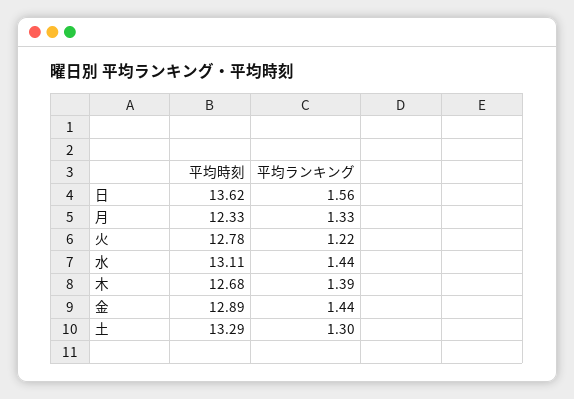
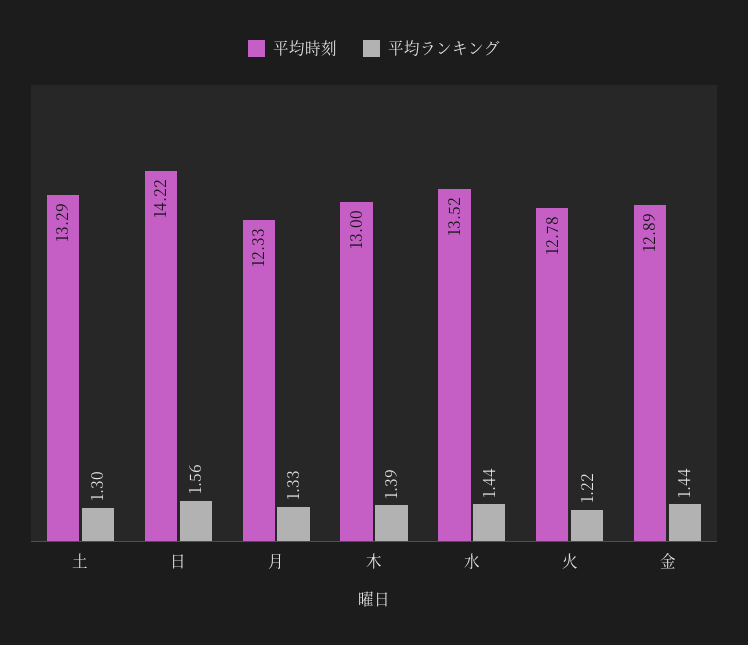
平均時刻, 日: 13.62 -> 14.22
平均時刻, 水: 13.11 -> 13.52
平均時刻, 木: 12.68 -> 13

